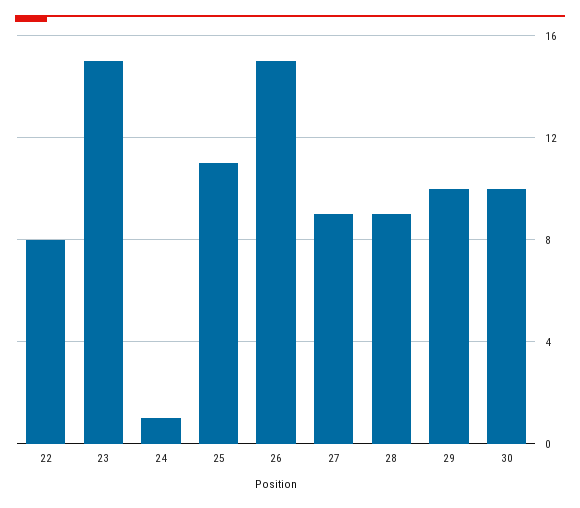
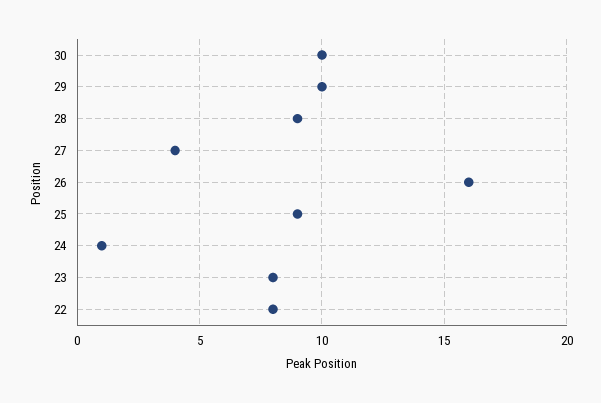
23: 15 -> 8
25: 11 -> 9
26: 15 -> 16
27: 9 -> 4

